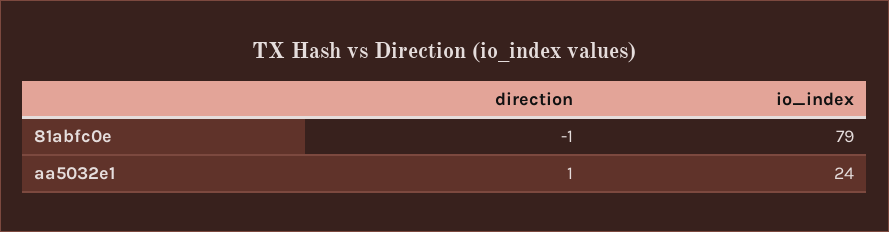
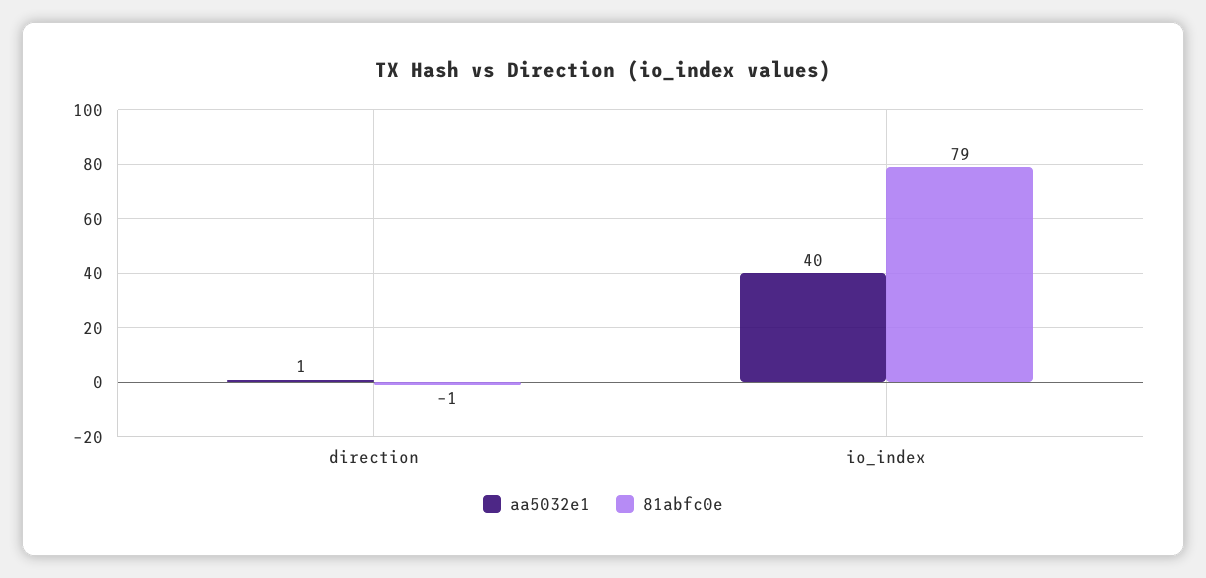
aa5032e1, io_index: 24 -> 40

